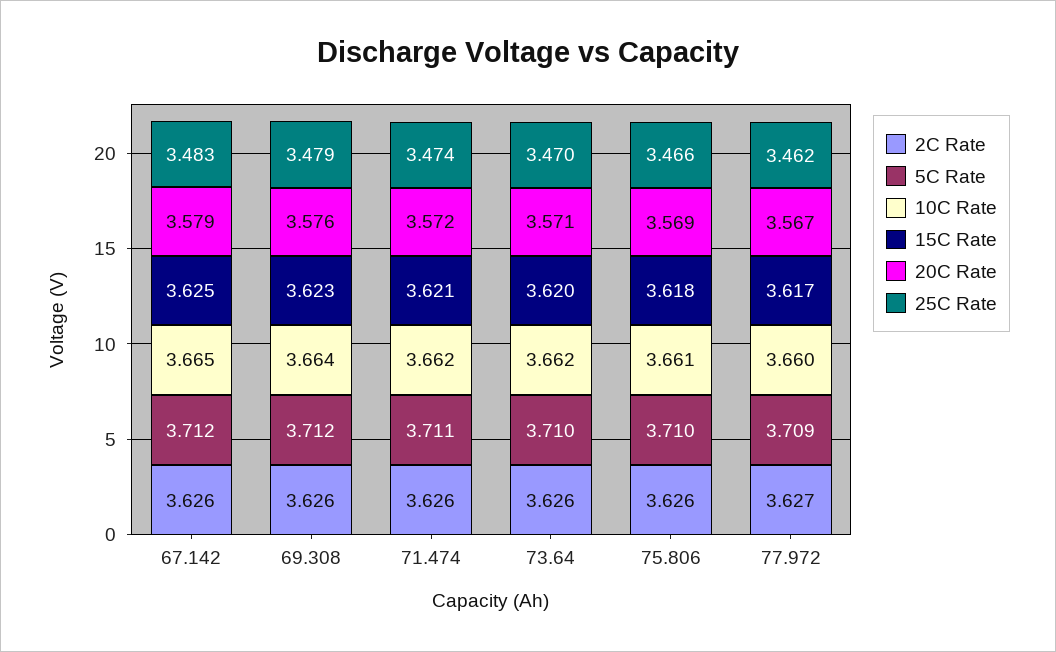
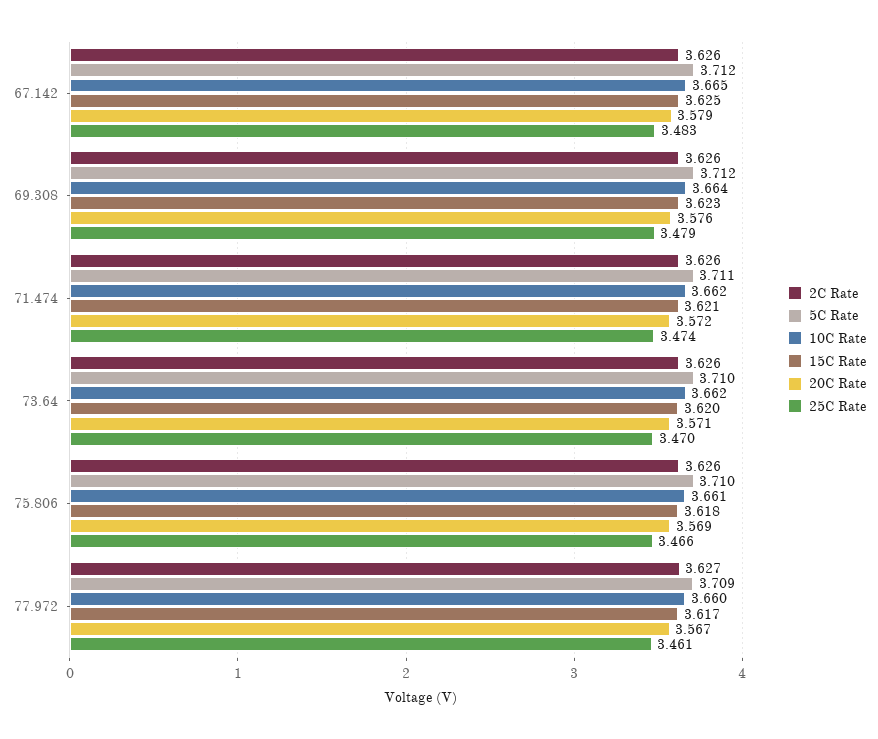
25C Rate, 77.972: 3.462 -> 3.461

